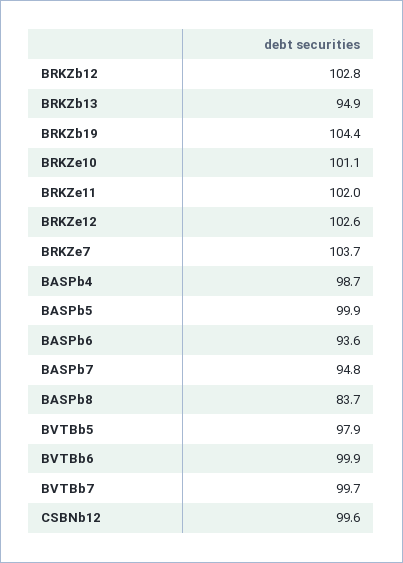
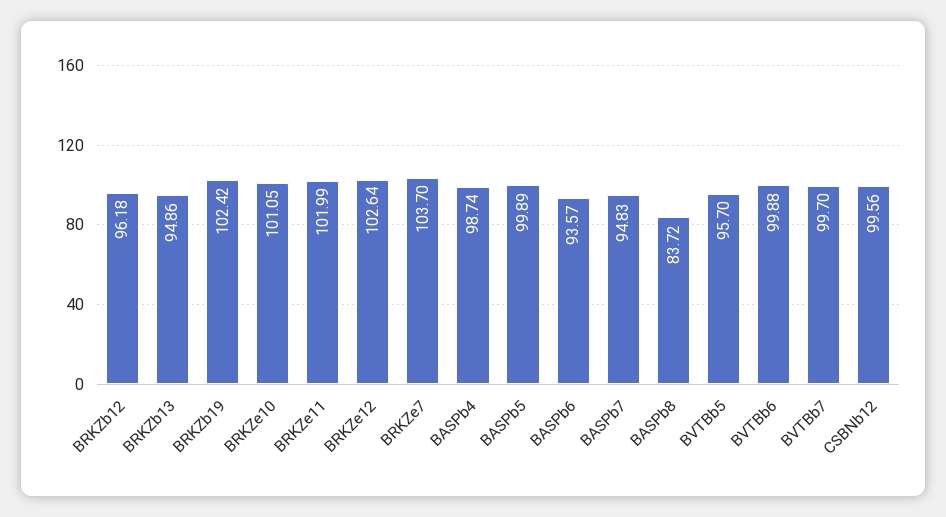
BRKZb12: 102.8 -> 96.18
BRKZb19: 104.4 -> 102.42
BVTBb5: 97.9 -> 95.7

